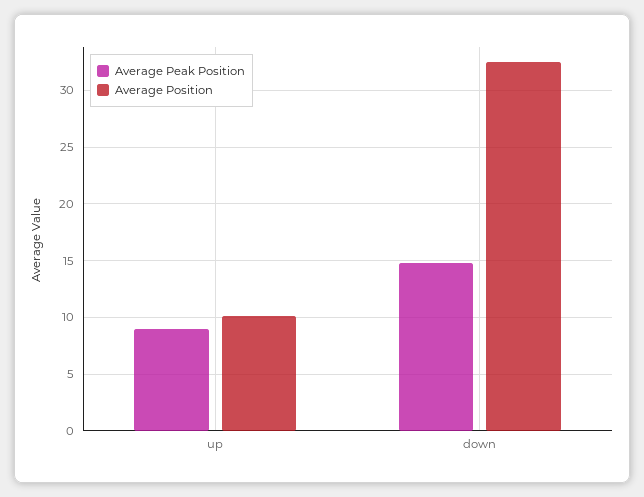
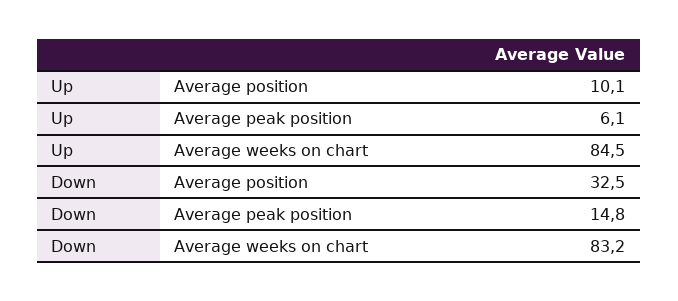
Average Peak Position, up: 9 -> 6.1
Average weeks on chart, up: none -> 84.5
Average weeks on chart, down: none -> 83.2

